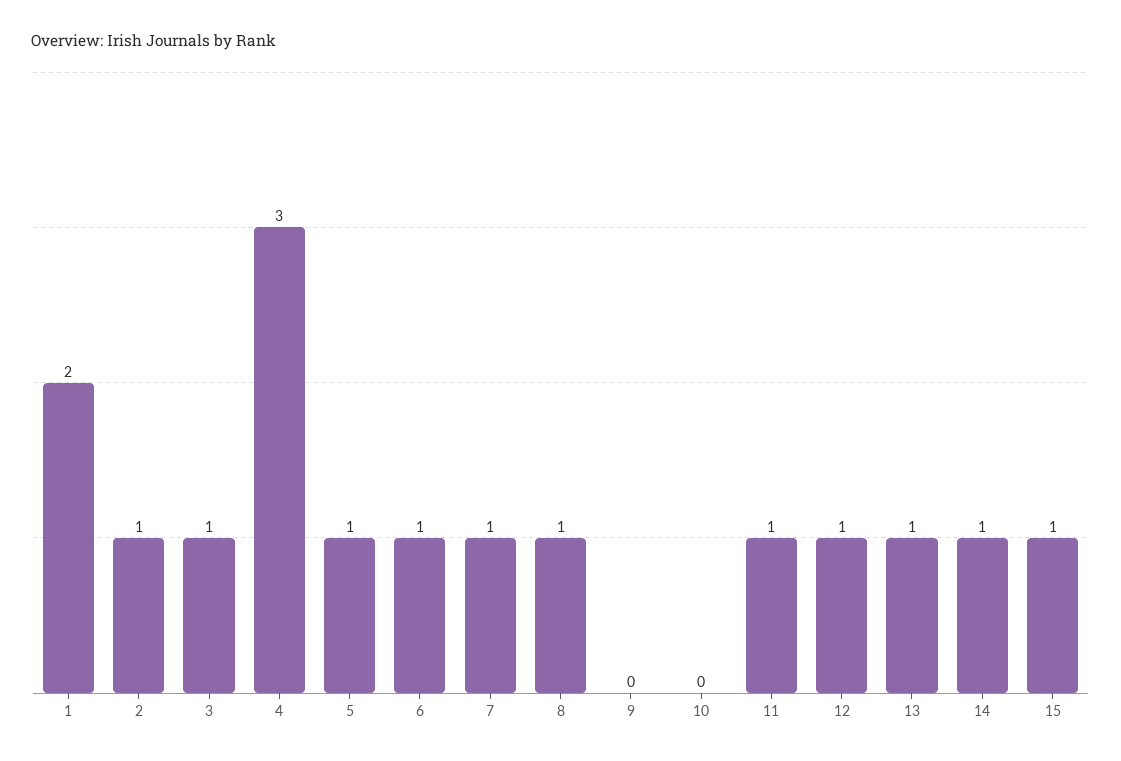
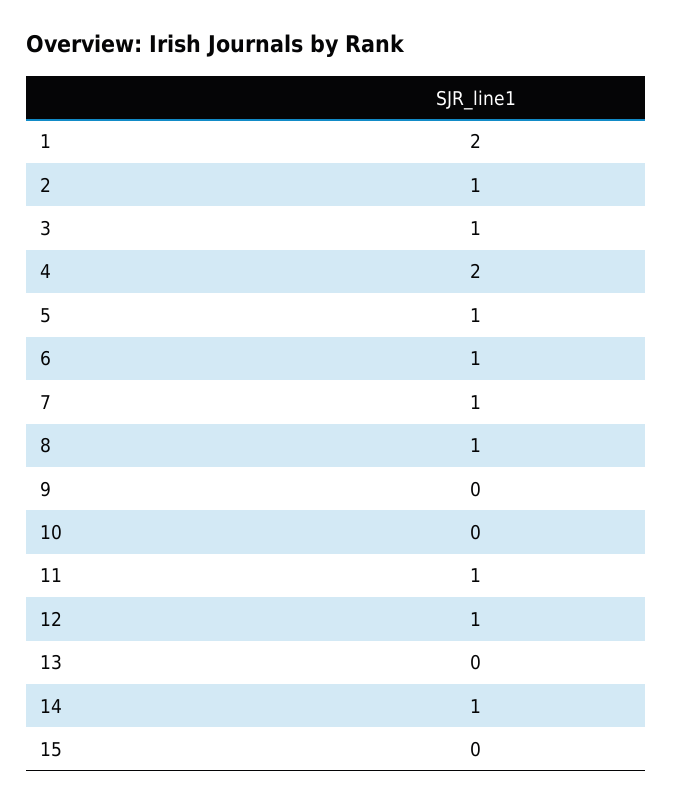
4: 3 -> 2
13: 1 -> 0
15: 1 -> 0

